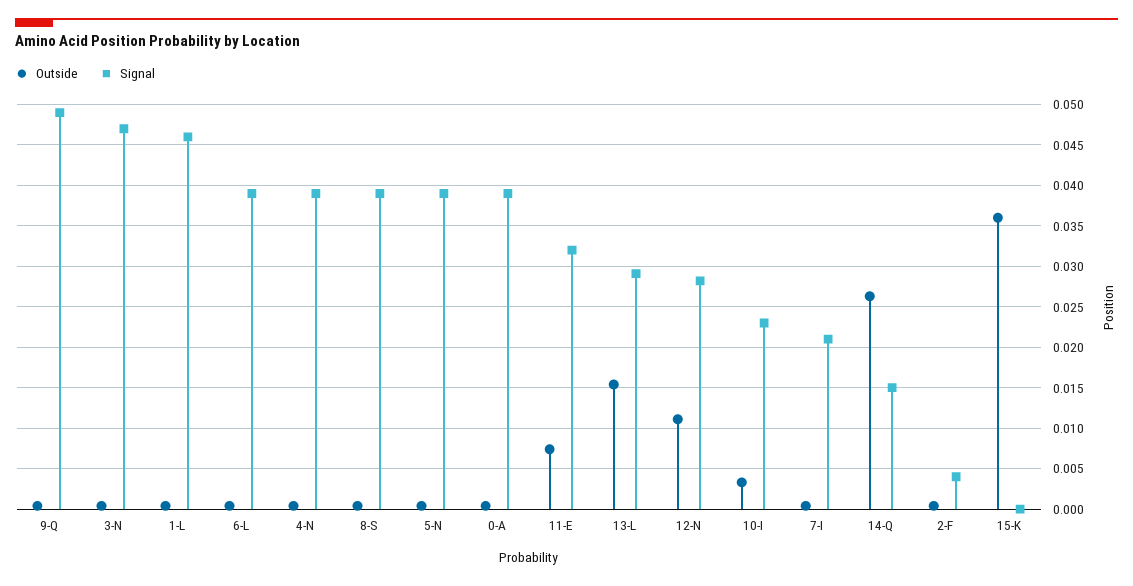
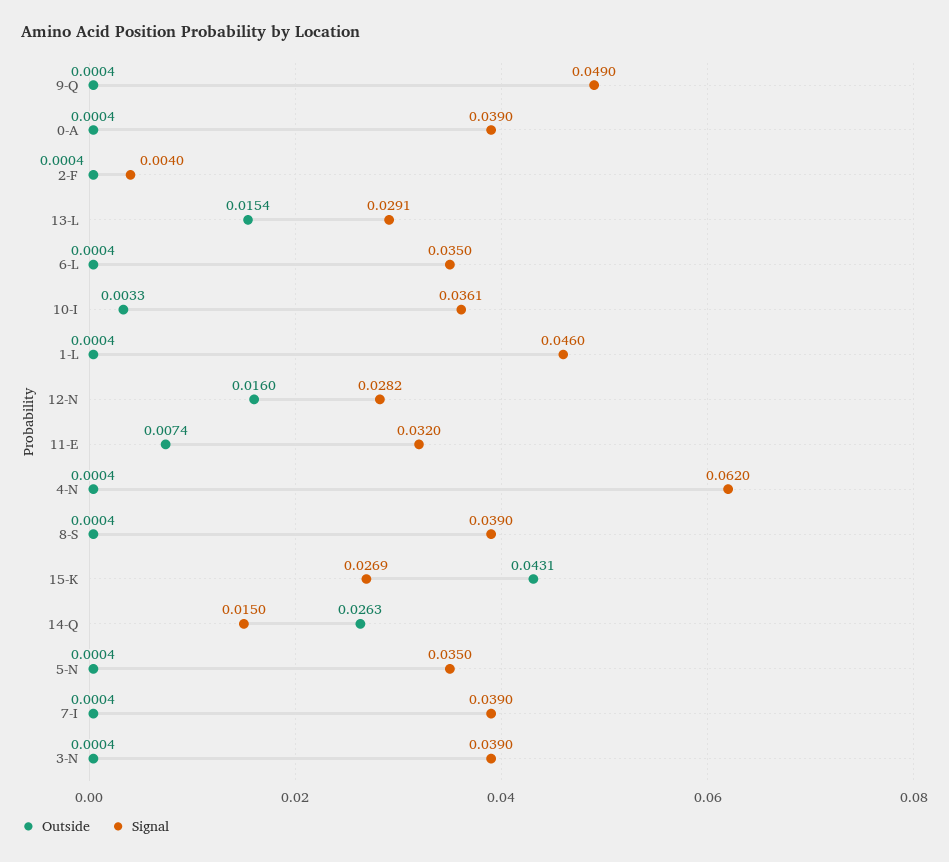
Signal, 3-N: 0.047 -> 0.039
Signal, 6-L: 0.039 -> 0.035
Signal, 4-N: 0.039 -> 0.062
Signal, 5-N: 0.039 -> 0.035
Outside, 12-N: 0.011 -> 0.016
Signal, 10-I: 0.023 -> 0.0361
Signal, 7-I: 0.021 -> 0.039
Outside, 15-K: 0.036 -> 0.0431
Signal, 15-K: 0 -> 0.0269

